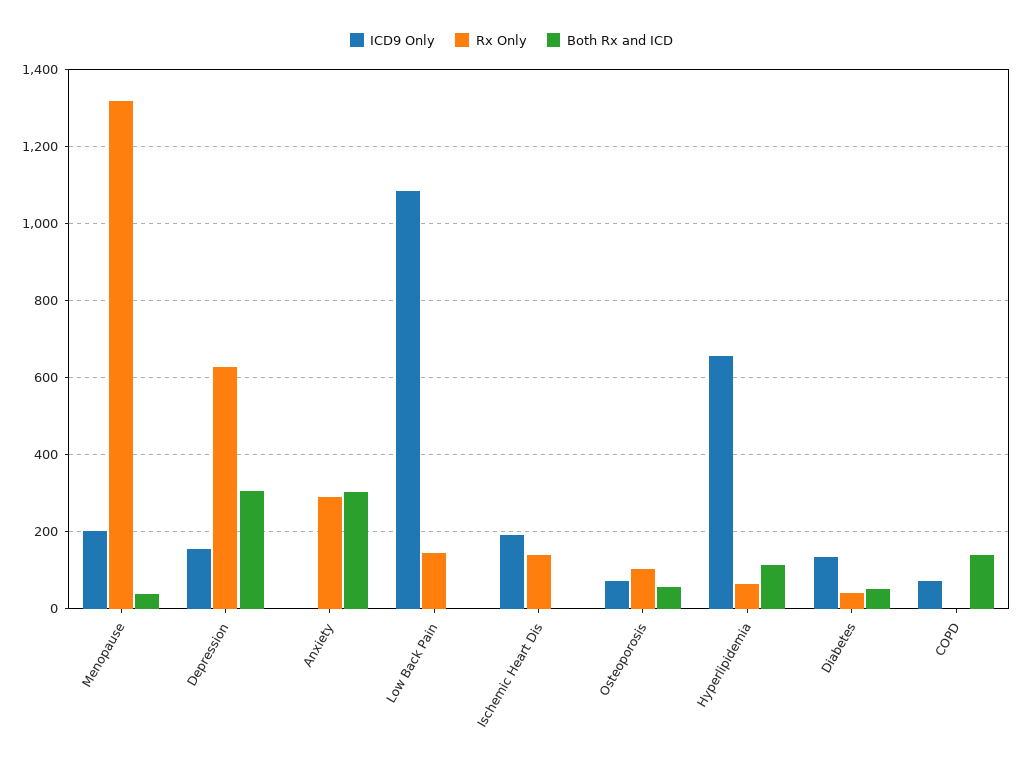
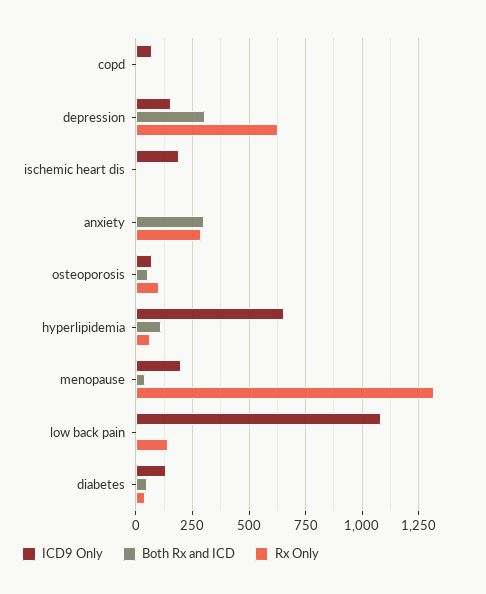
Rx Only, Ischemic Heart Dis: 140 -> 0
Both Rx and ICD, COPD: 140 -> 0

